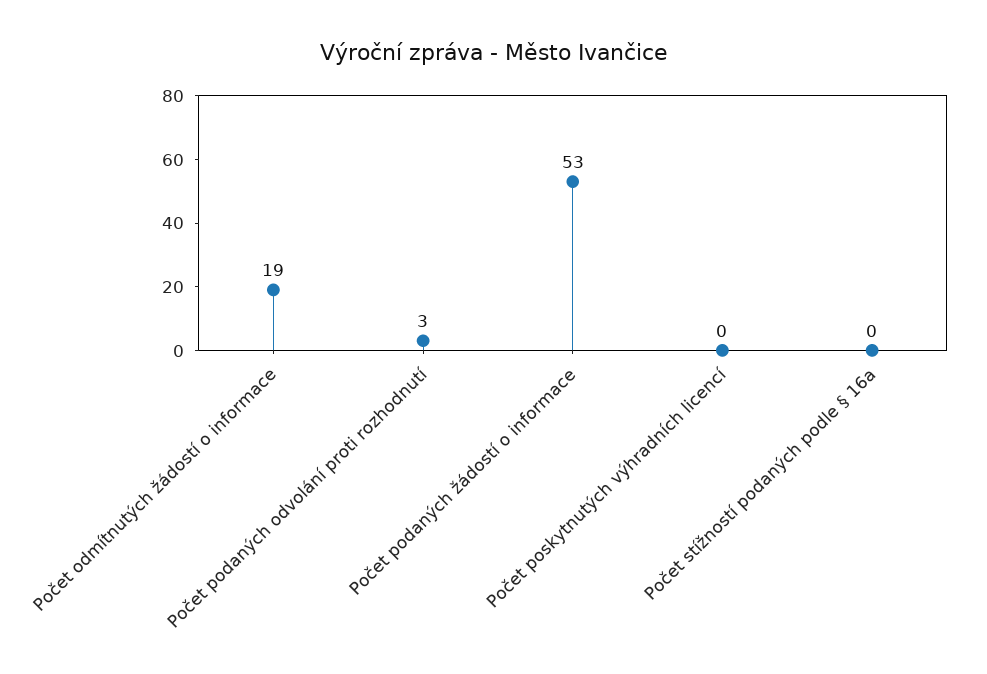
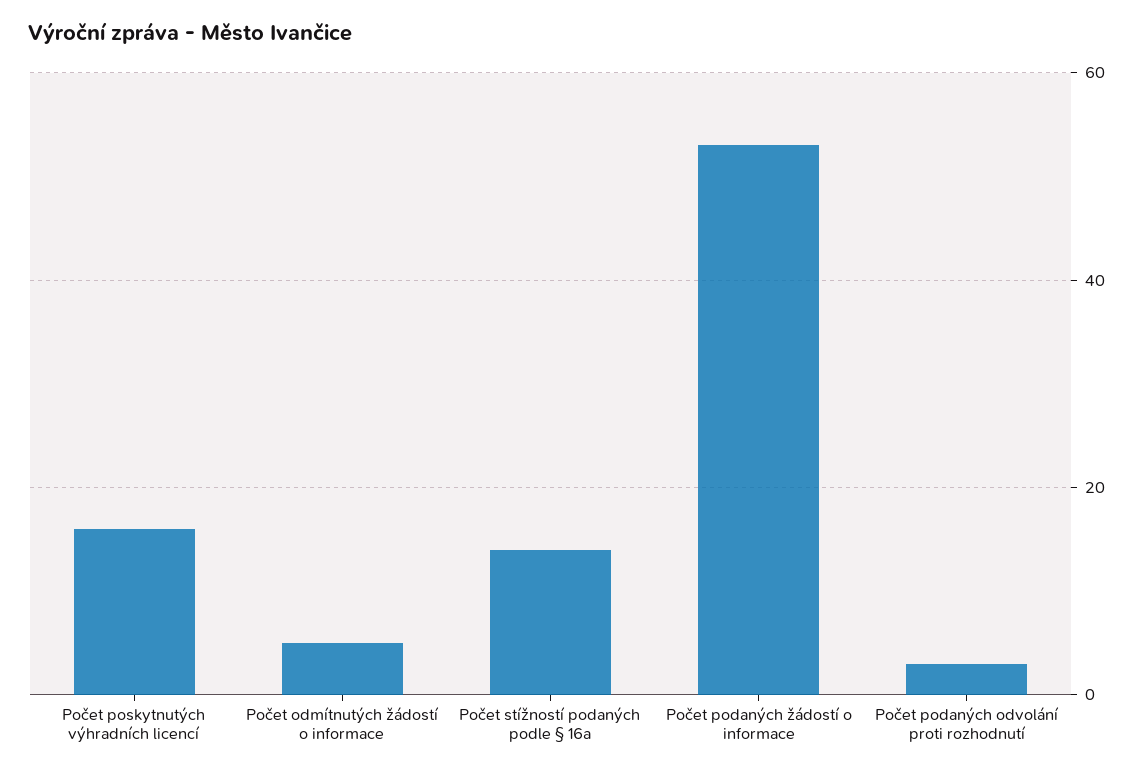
Počet odmítnutých žádostí o informace: 19 -> 5
Počet poskytnutých výhradních licencí: 0 -> 15
Počet stížností podaných podle § 16a: 0 -> 15

